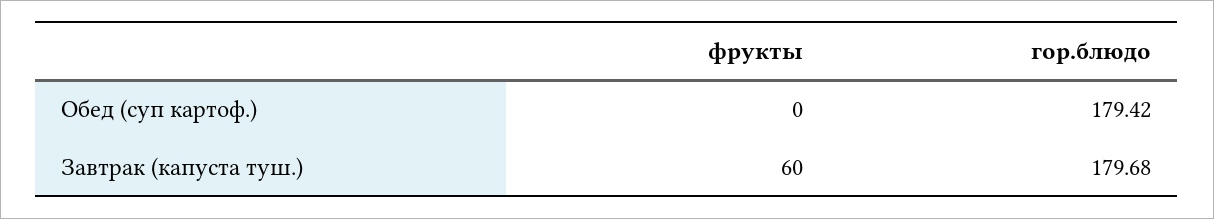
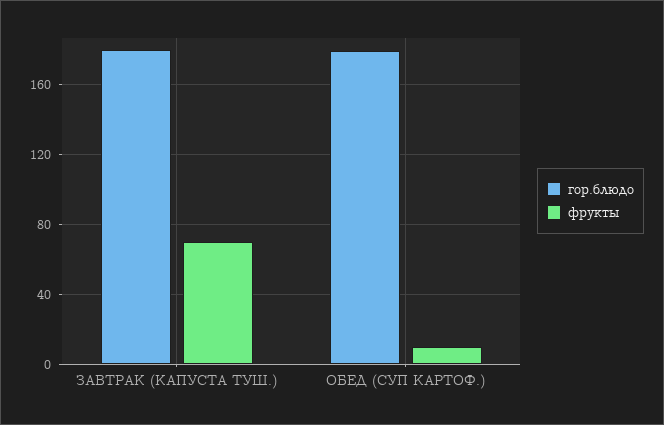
фрукты, Обед (суп картоф.): 0 -> 10
фрукты, Завтрак (капуста туш.): 60 -> 70

